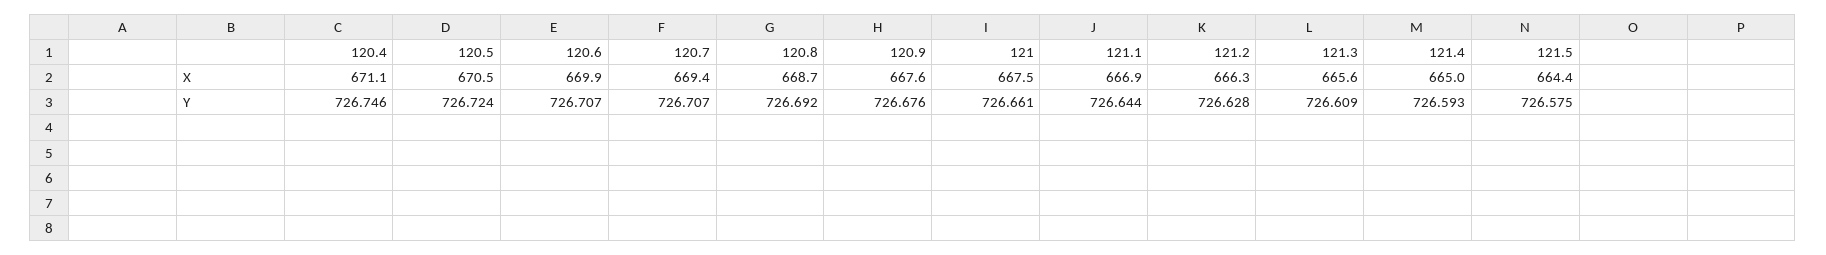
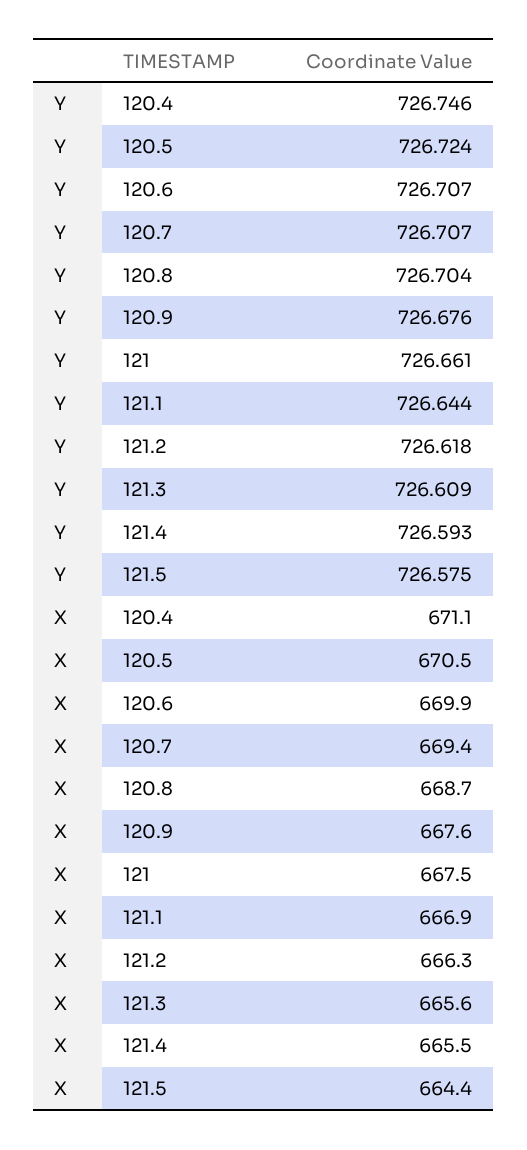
121.4, X: 665 -> 665.5
120.8, Y: 726.692 -> 726.704
121.2, Y: 726.628 -> 726.618

